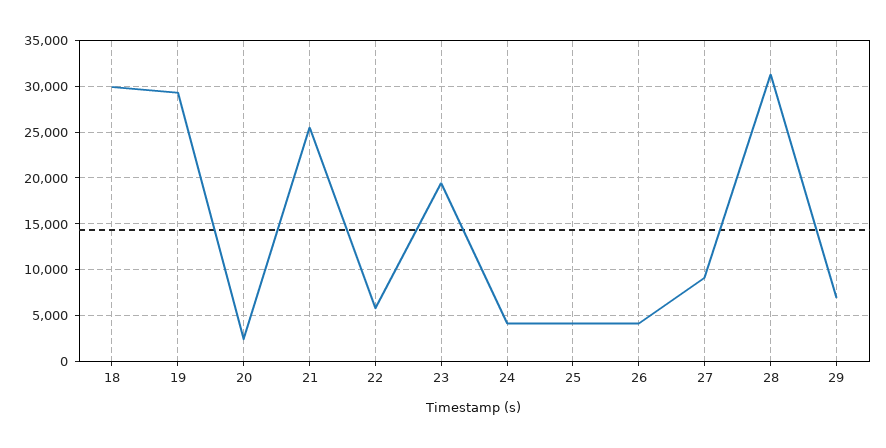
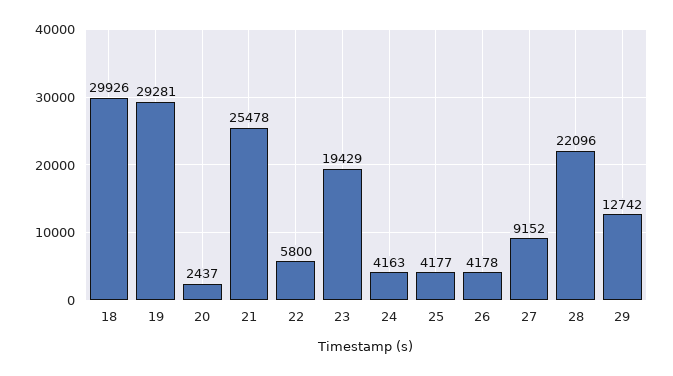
28: 31000 -> 22096
29: 7000 -> 12742

